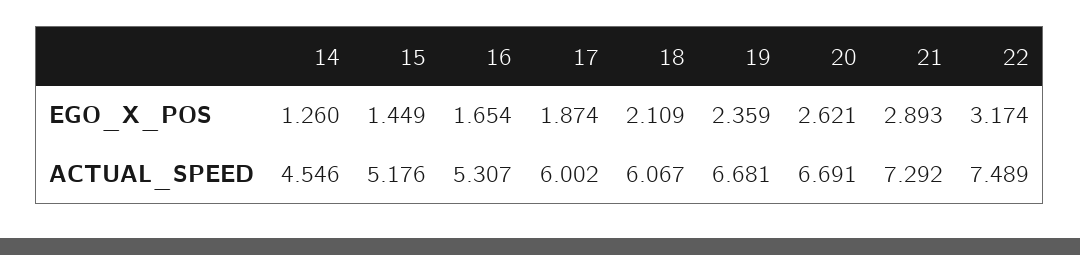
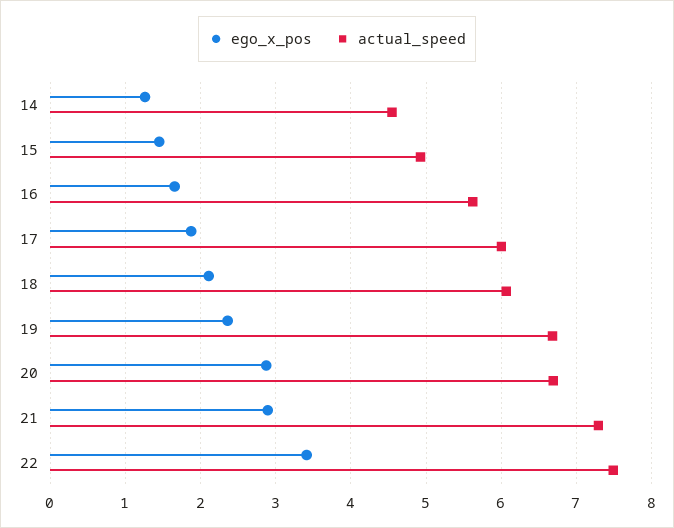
EGO_X_POS, 20: 2.621 -> 2.9
EGO_X_POS, 22: 3.174 -> 3.4
ACTUAL_SPEED, 15: 5.176 -> 4.9
ACTUAL_SPEED, 16: 5.307 -> 5.6

